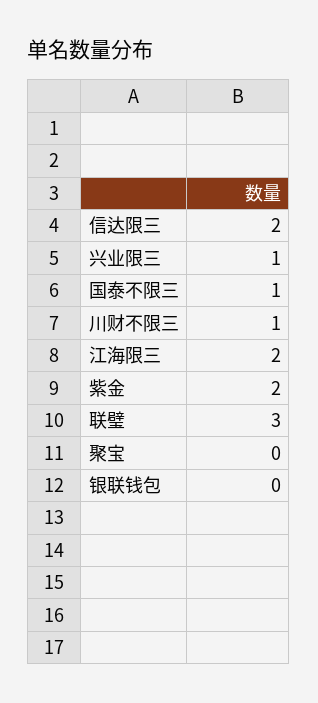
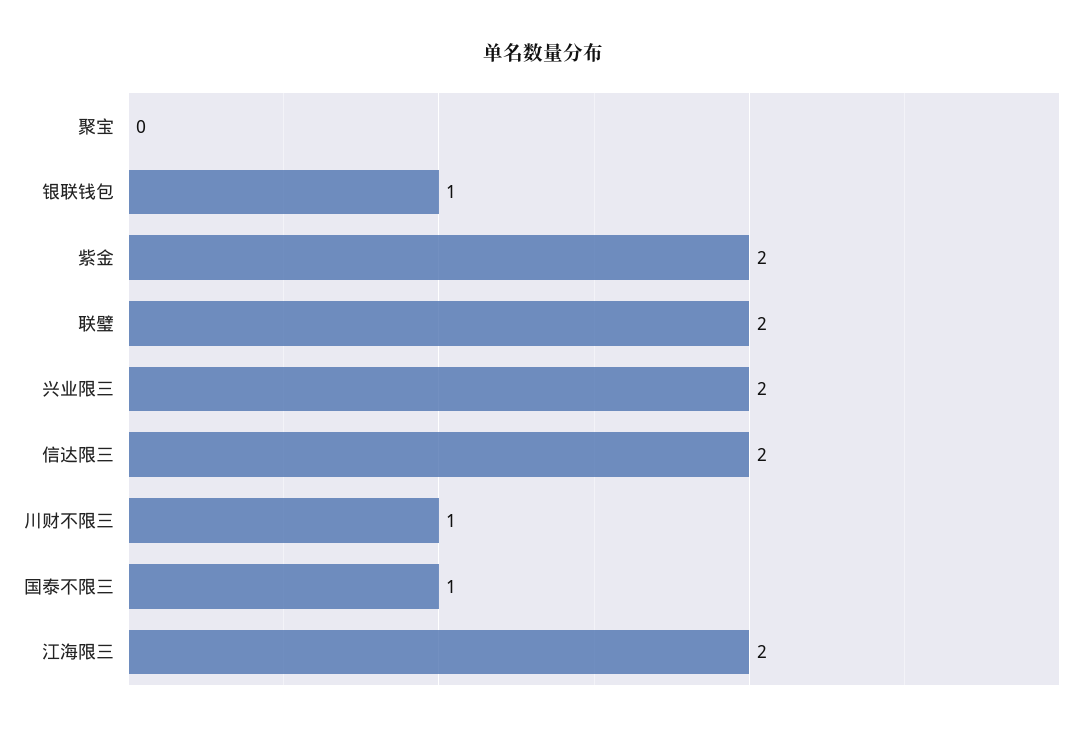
兴业限三: 1 -> 2
联璧: 3 -> 2
银联钱包: 0 -> 1

